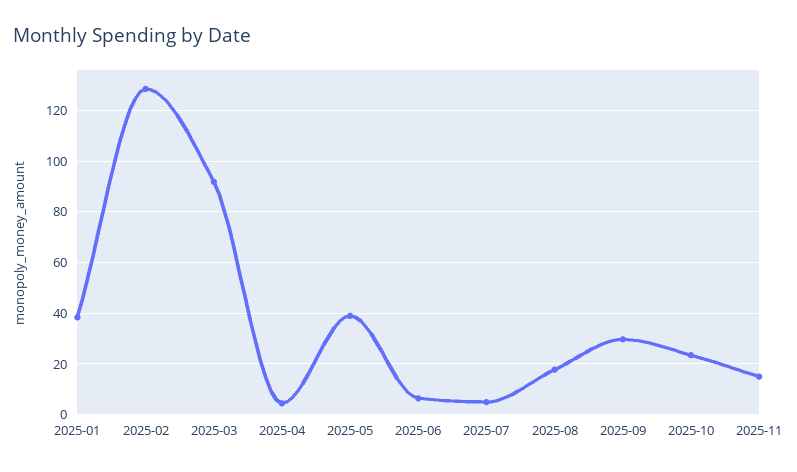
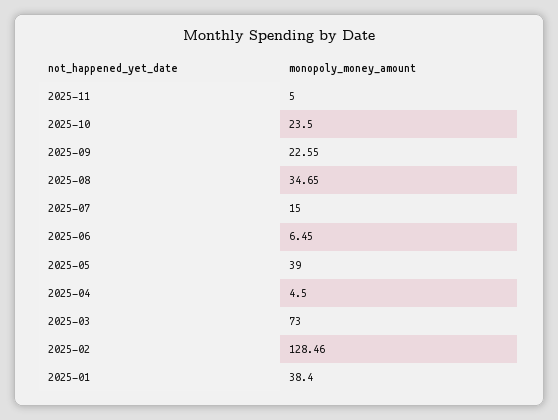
2025-03: 92.5 -> 73
2025-07: 5 -> 15
2025-08: 17.5 -> 34.65
2025-09: 30 -> 22.55
2025-11: 15 -> 5

